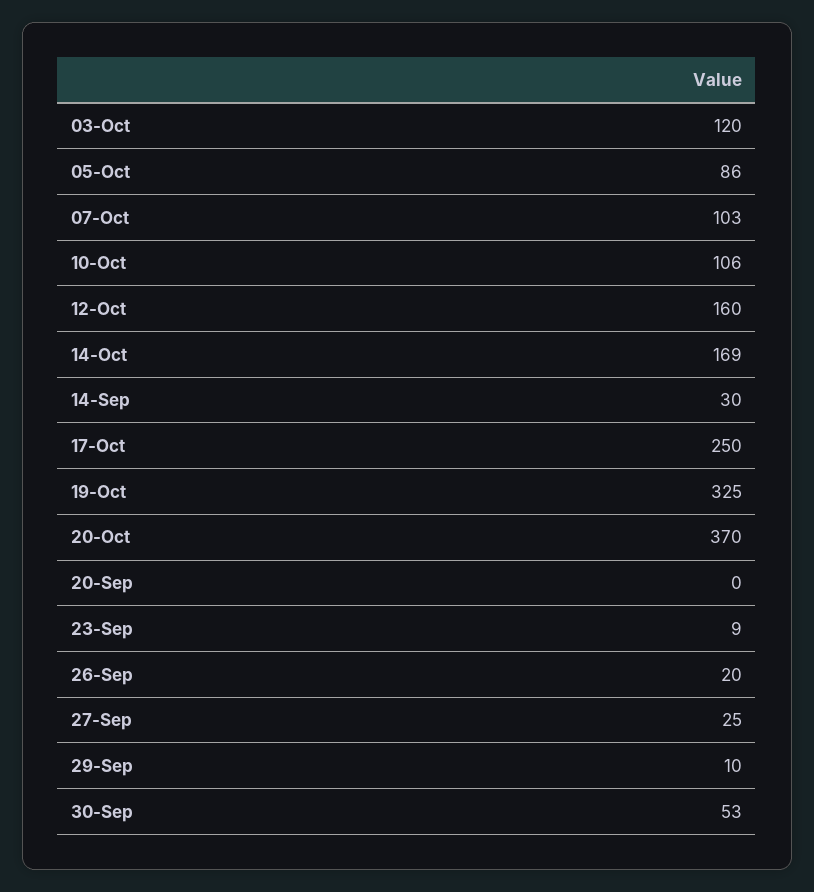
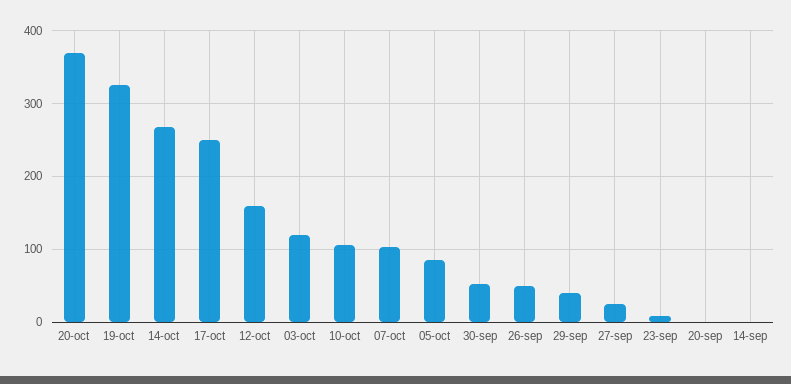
14-Oct: 169 -> 270
14-Sep: 30 -> 0
26-Sep: 20 -> 50
29-Sep: 10 -> 40

